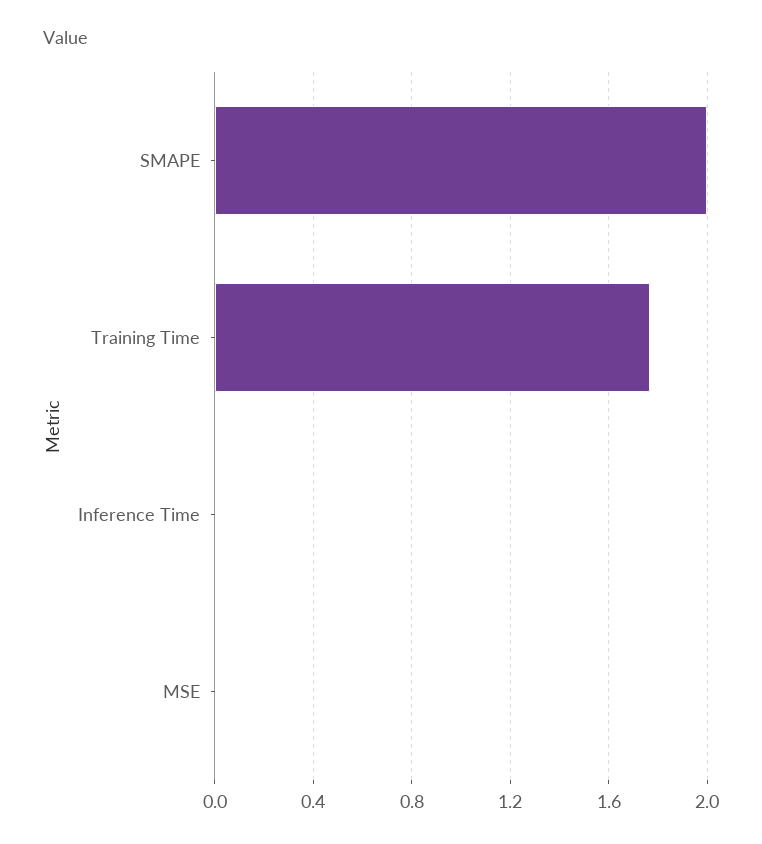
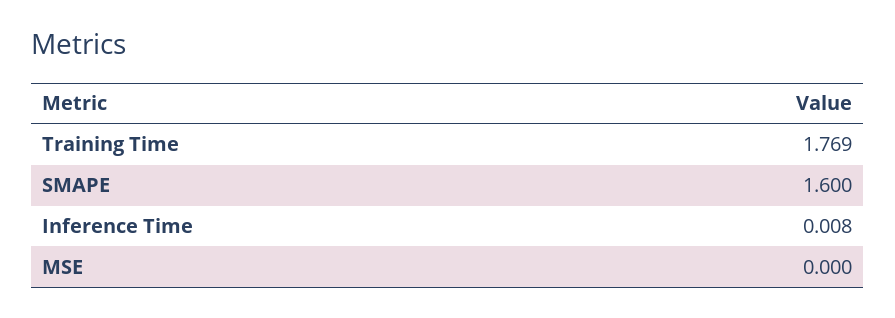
SMAPE: 2 -> 1.6

